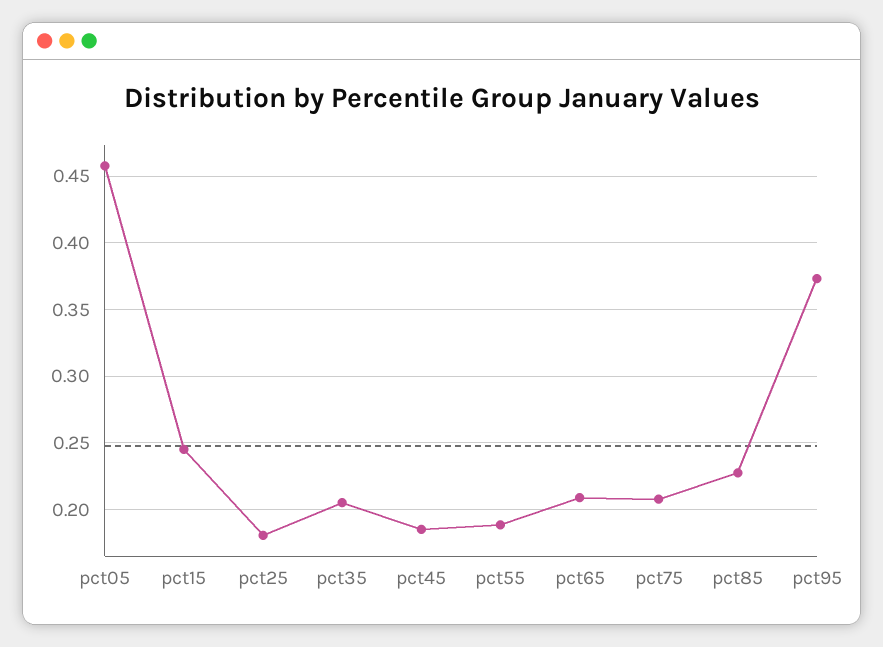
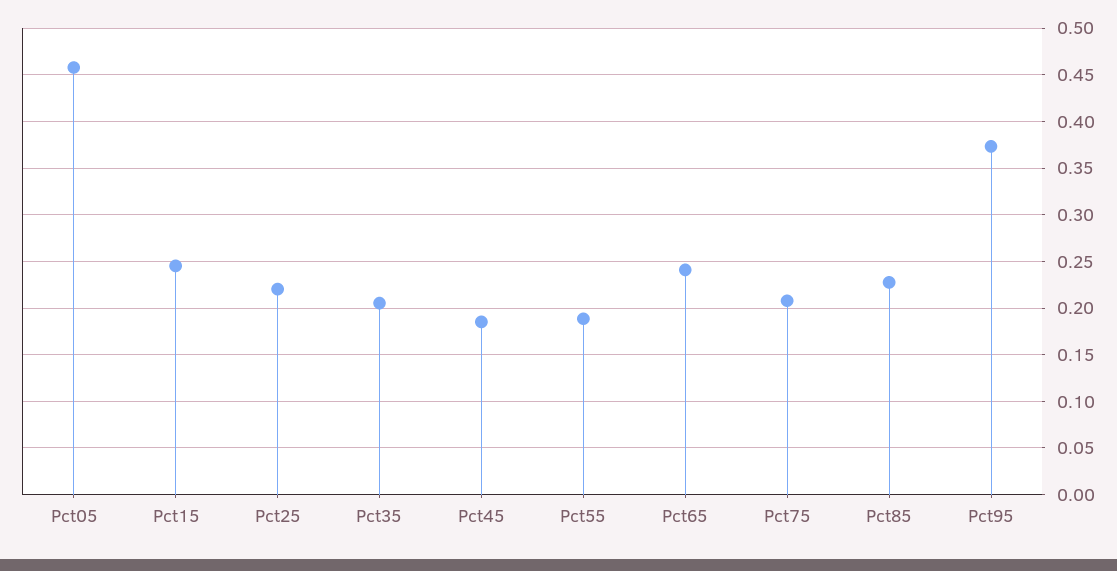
pct25: 0.18 -> 0.22
pct65: 0.21 -> 0.24

